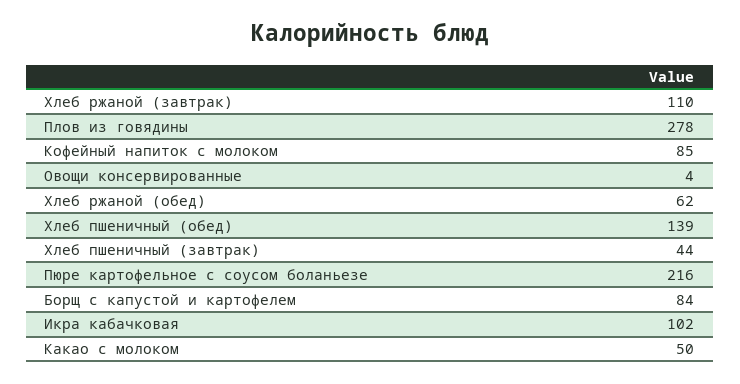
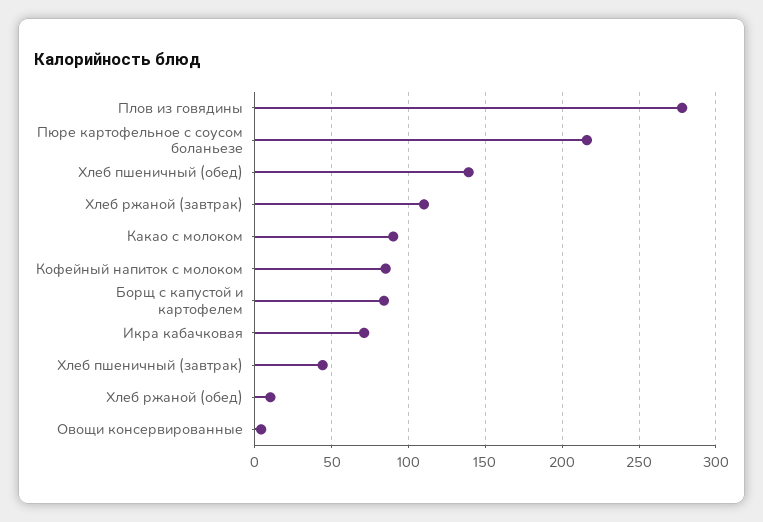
Хлеб ржаной (обед): 62 -> 10
Икра кабачковая: 102 -> 70
Какао с молоком: 50 -> 90

